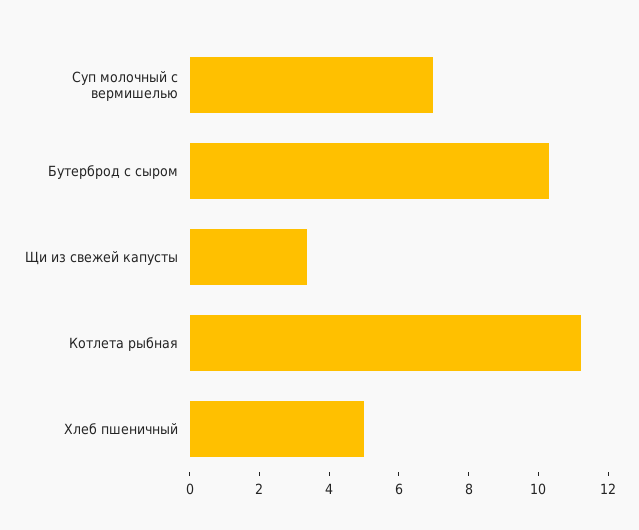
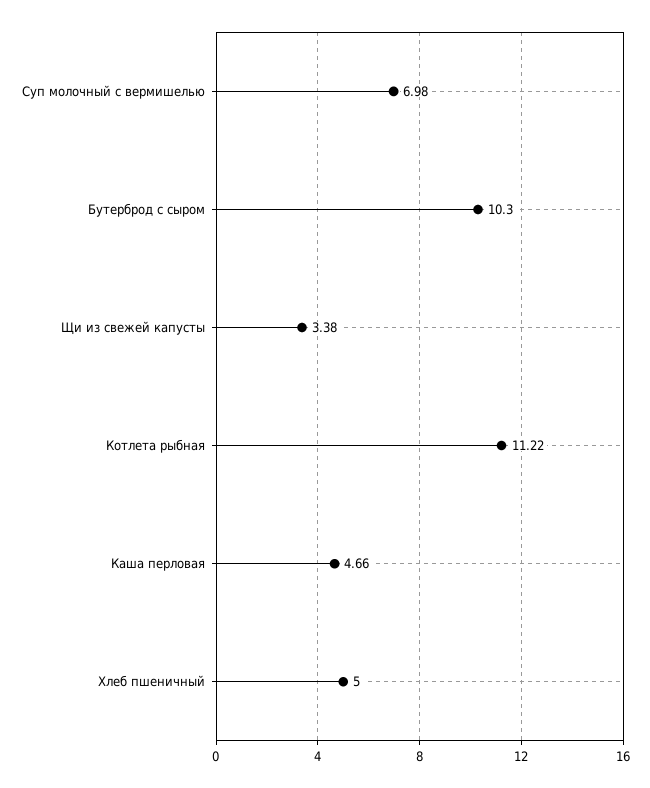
Каша перловая: none -> 4.66

